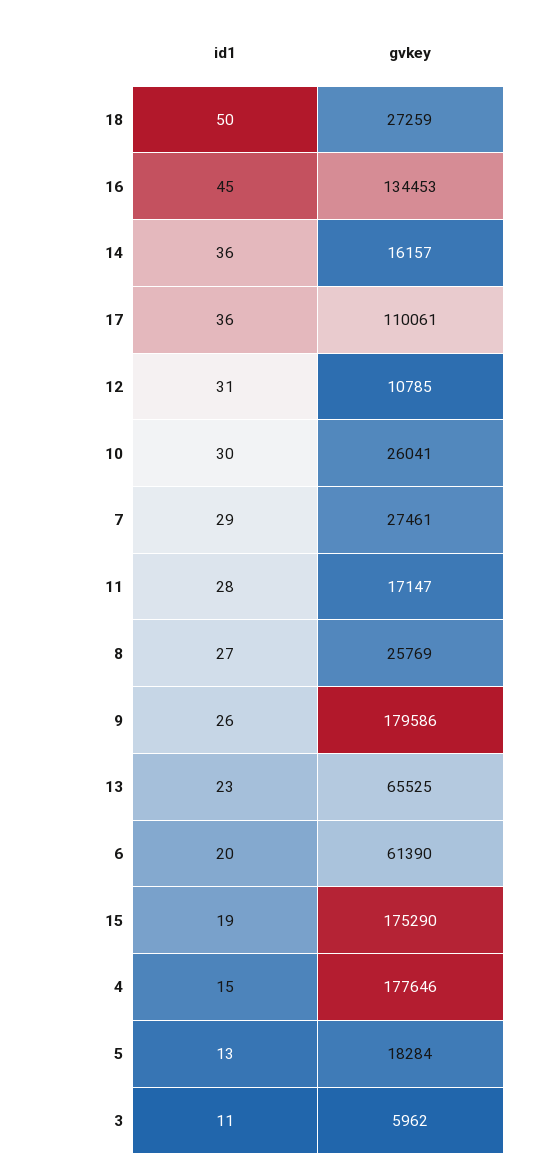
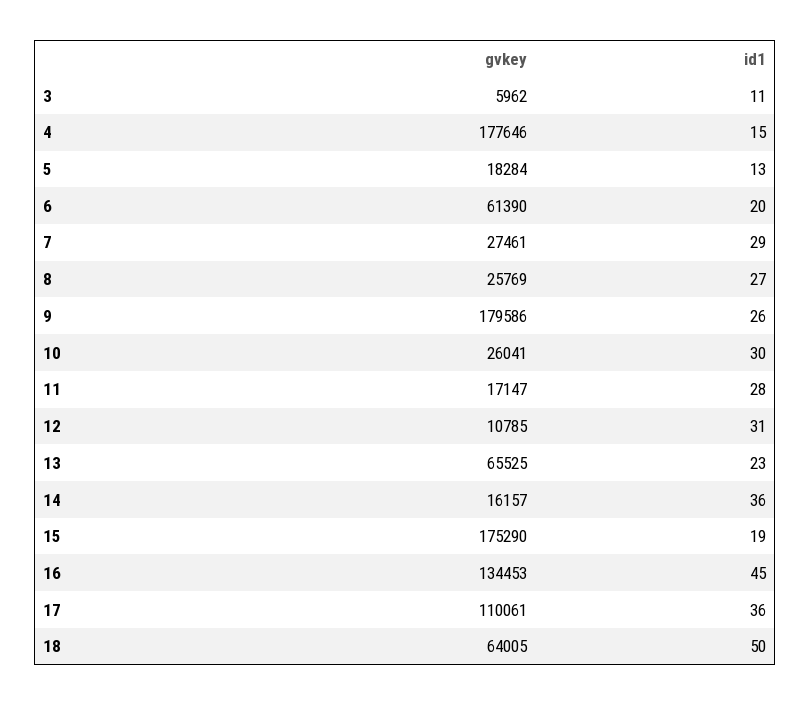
gvkey, 18: 27259 -> 64005

